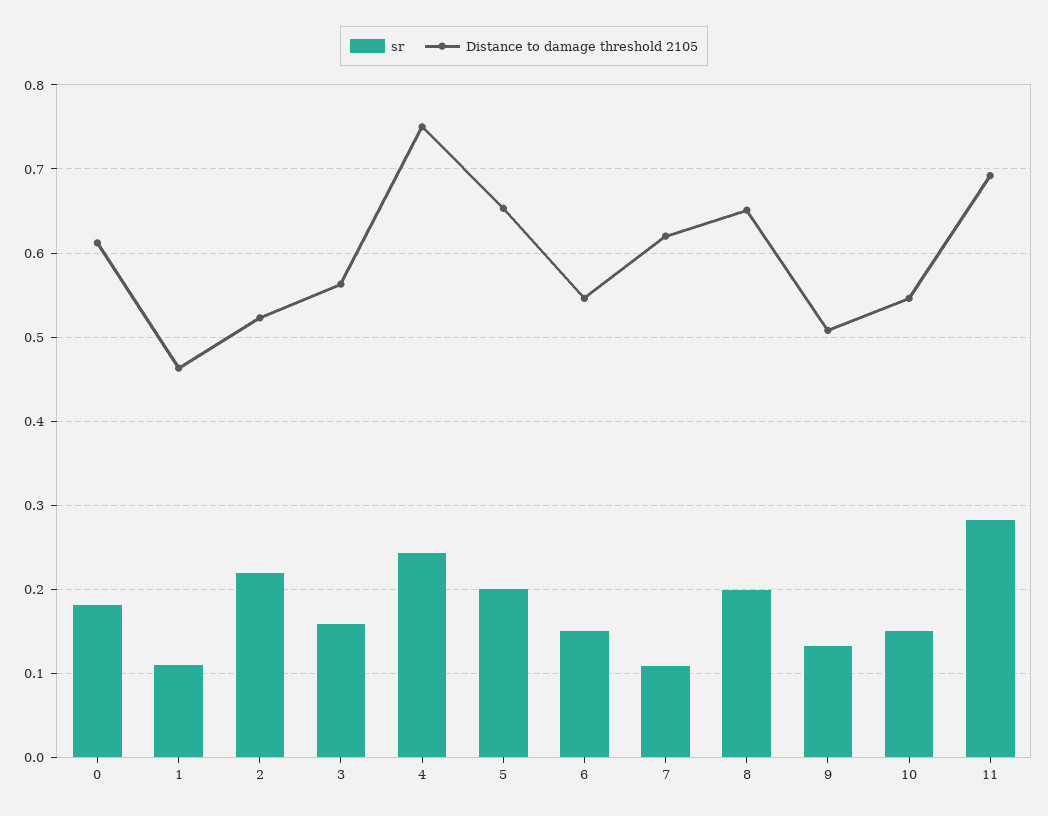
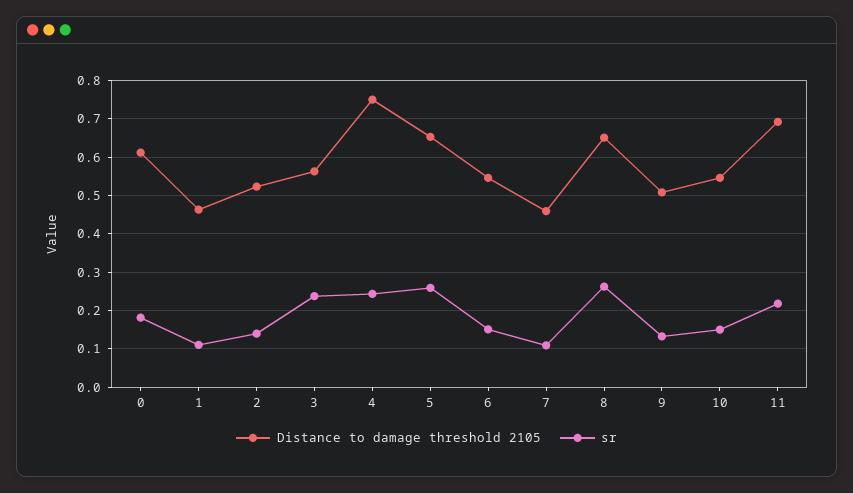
sr, 2: 0.22 -> 0.14
sr, 3: 0.16 -> 0.24
sr, 5: 0.2 -> 0.26
Distance to damage threshold 2105, 7: 0.62 -> 0.46
sr, 8: 0.2 -> 0.26
sr, 11: 0.28 -> 0.22

